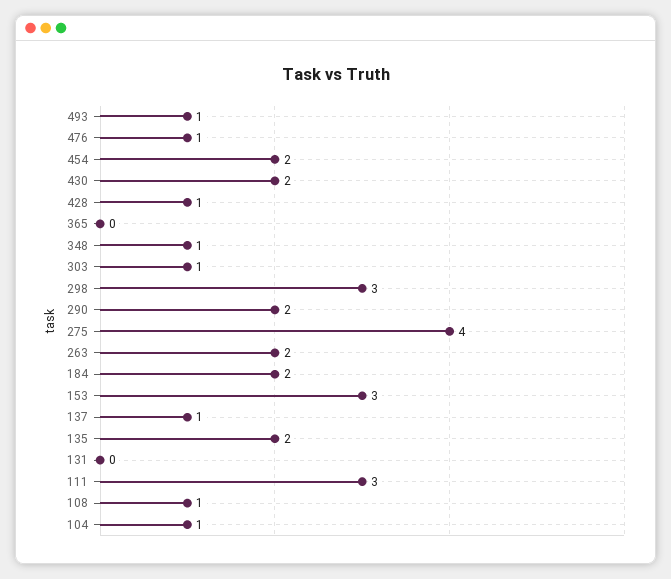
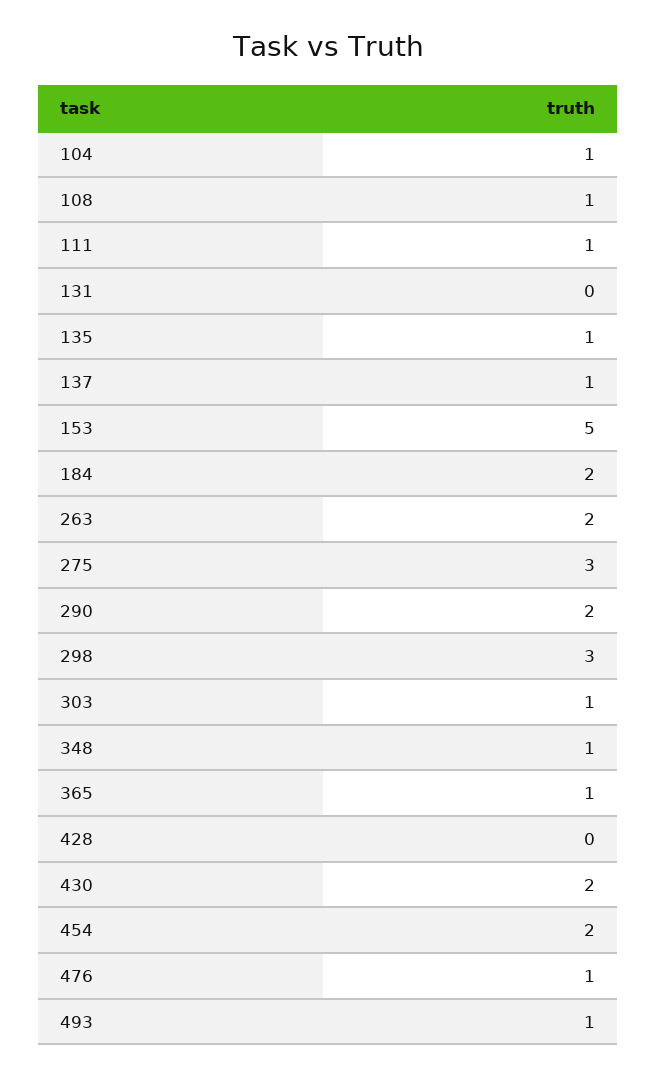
428: 1 -> 0
365: 0 -> 1
275: 4 -> 3
153: 3 -> 5
135: 2 -> 1
111: 3 -> 1

